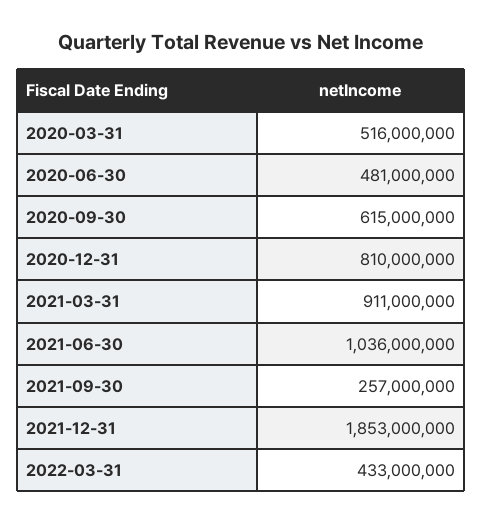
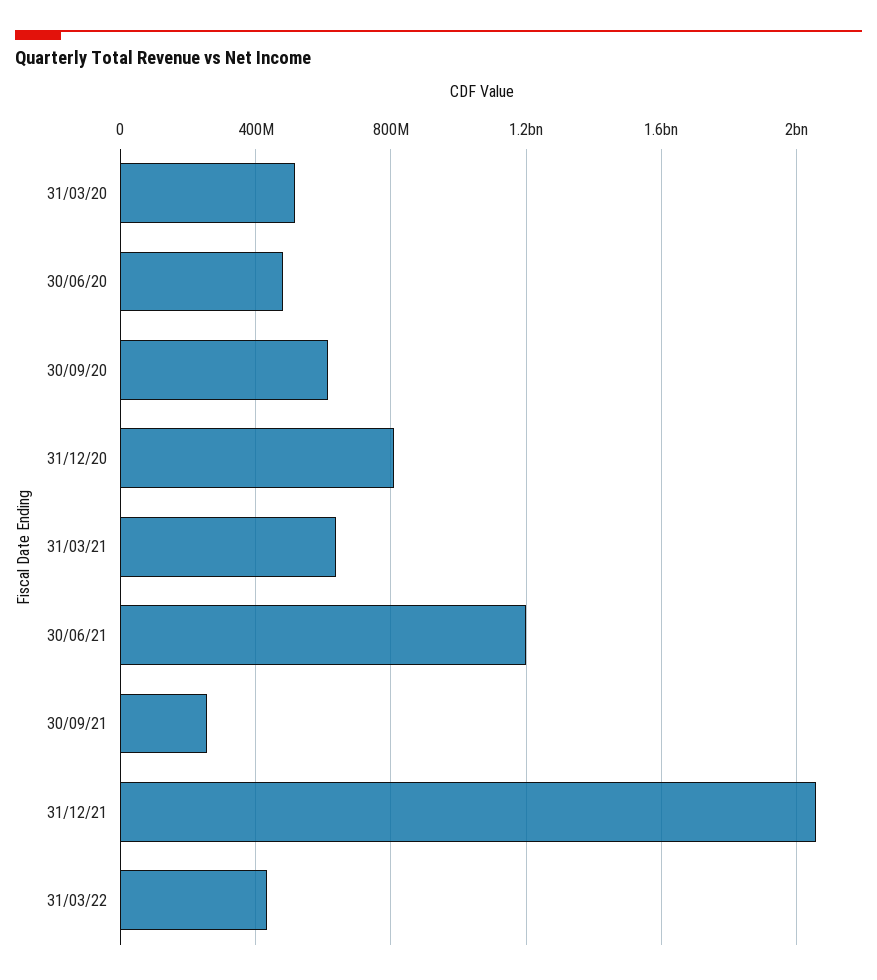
2021-03-31: 911000000 -> 650000000
2021-06-30: 1036000000 -> 1200000000
2021-12-31: 1853000000 -> 2050000000

